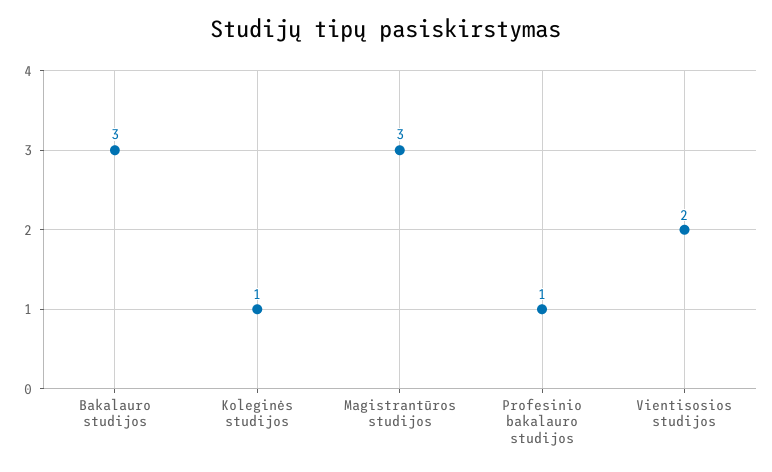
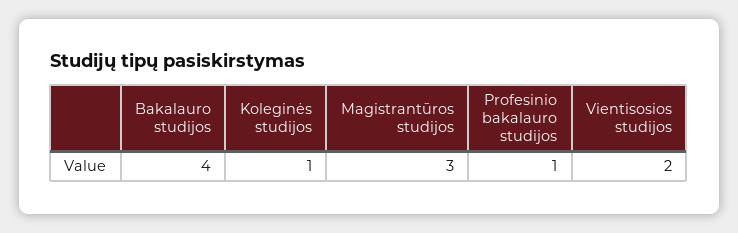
Bakalauro studijos: 3 -> 4

